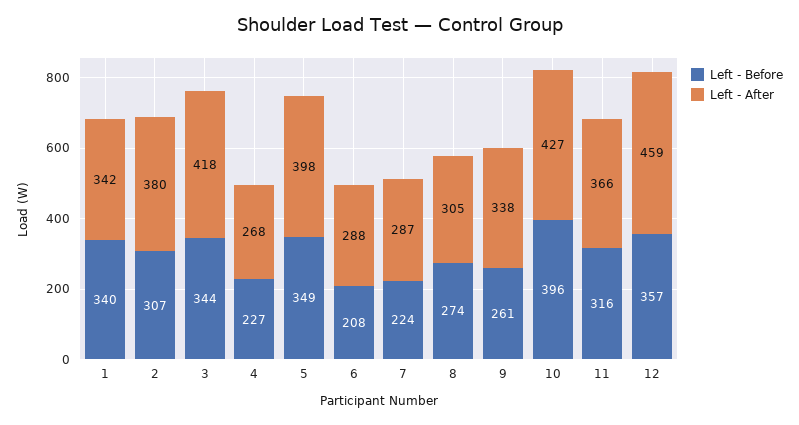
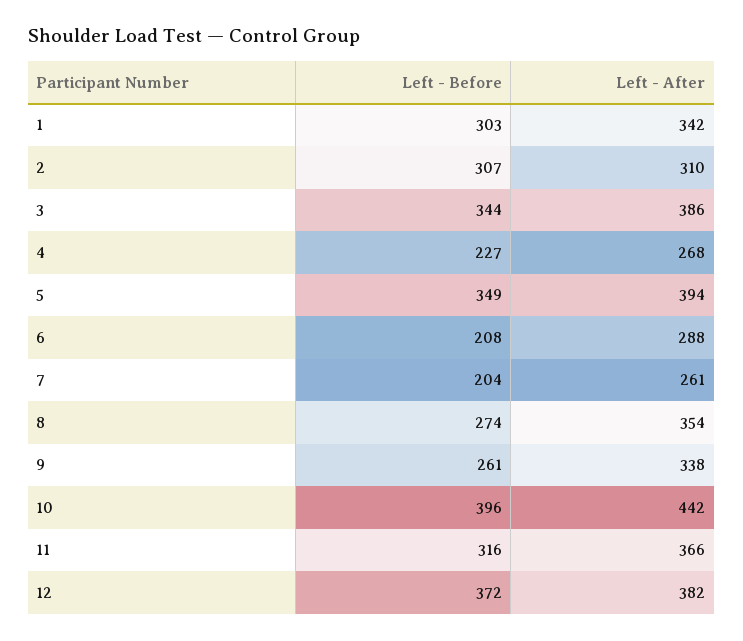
Left - Before, 1: 340 -> 303
Left - After, 2: 380 -> 310
Left - After, 3: 418 -> 386
Left - After, 5: 398 -> 394
Left - Before, 7: 224 -> 204
Left - After, 7: 287 -> 261
Left - After, 8: 305 -> 354
Left - After, 10: 427 -> 442
Left - Before, 12: 357 -> 372
Left - After, 12: 459 -> 382

